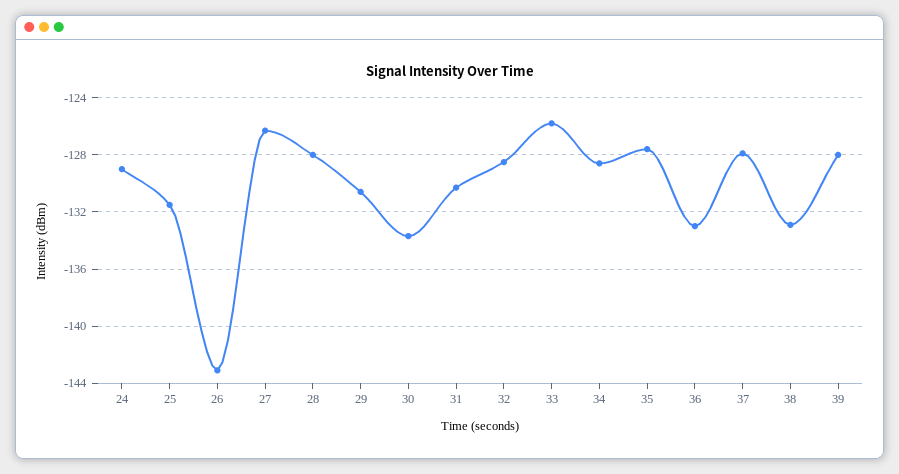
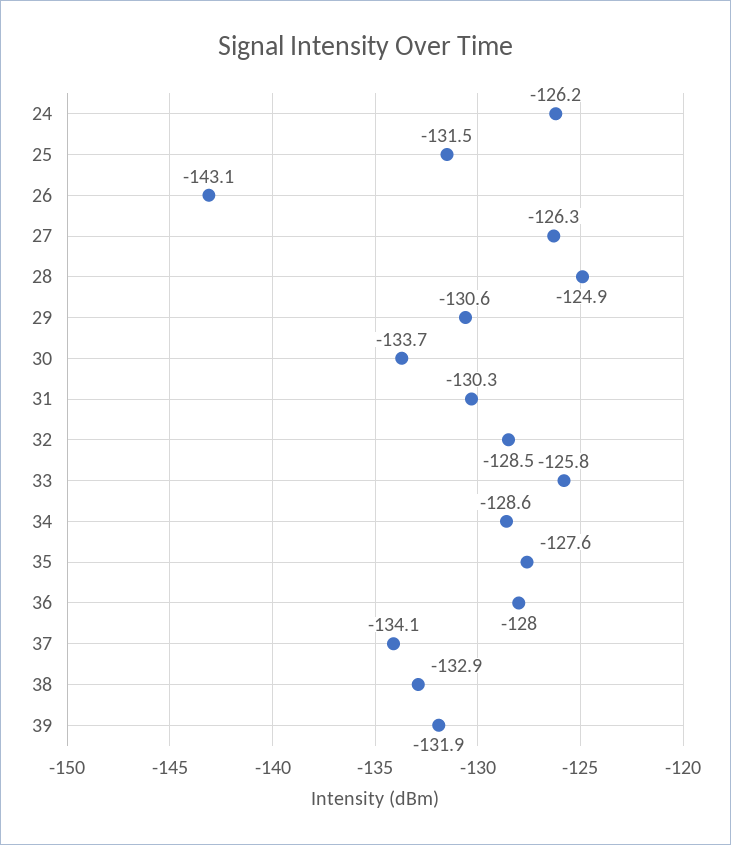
24: -129 -> -126.2
28: -128 -> -124.9
36: -133 -> -128
37: -128 -> -134.1
39: -128 -> -131.9

